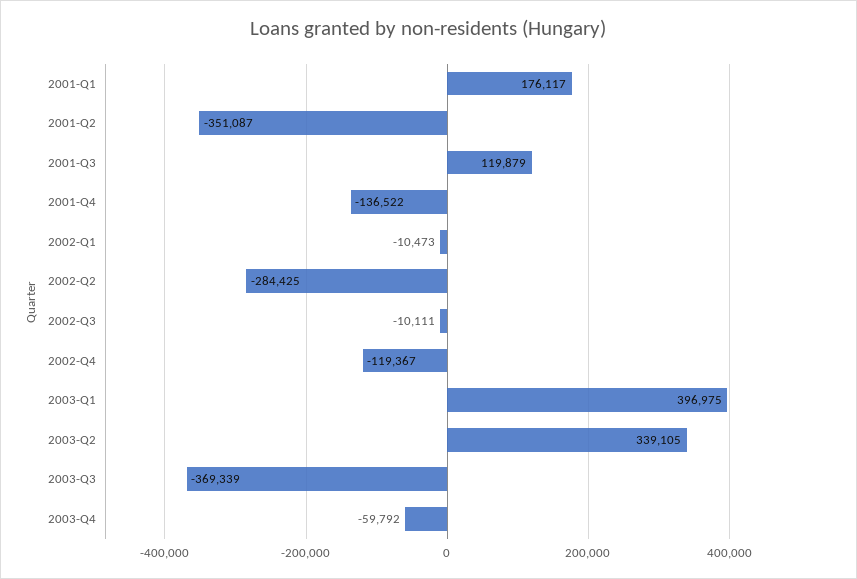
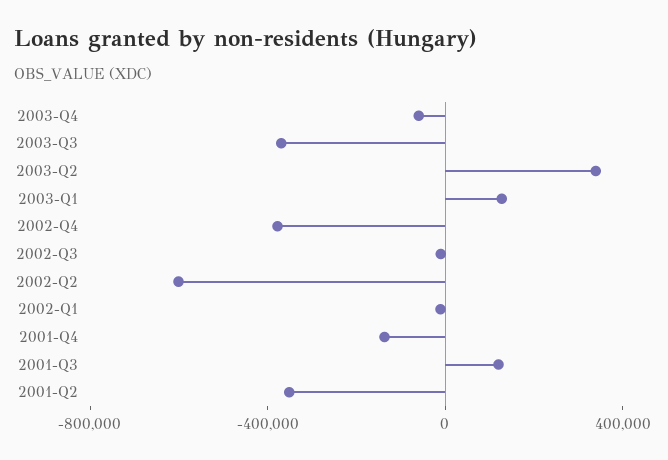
2001-Q1: 176117 -> none
2002-Q2: -284425 -> -600000
2002-Q4: -119367 -> -400000
2003-Q1: 396975 -> 100000

